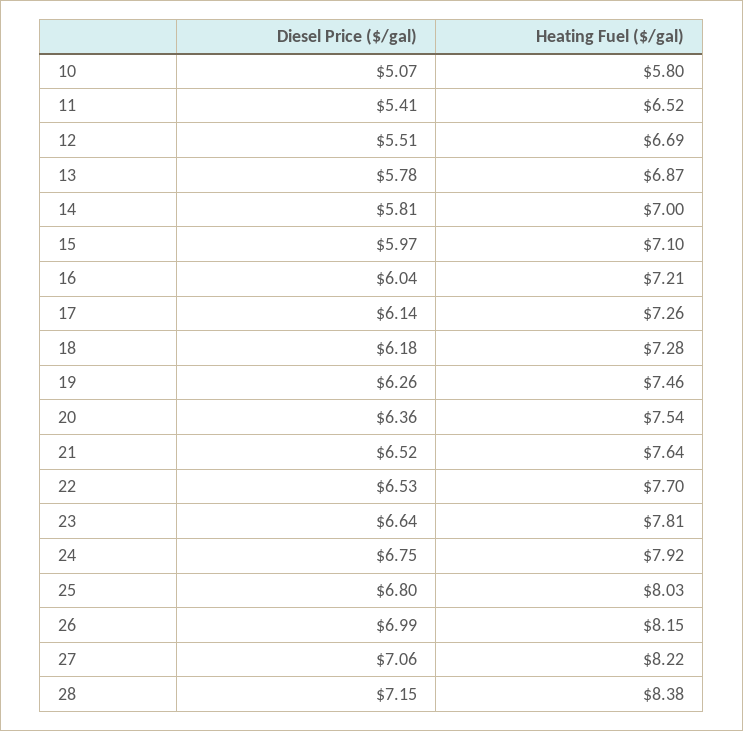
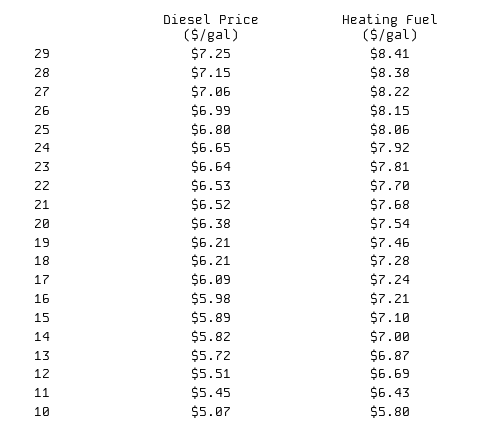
Diesel Price ($/gal), 11: 5.41 -> 5.45
Heating Fuel ($/gal), 11: 6.52 -> 6.43
Diesel Price ($/gal), 13: 5.78 -> 5.72
Diesel Price ($/gal), 14: 5.81 -> 5.82
Diesel Price ($/gal), 15: 5.97 -> 5.89
Diesel Price ($/gal), 16: 6.04 -> 5.98
Diesel Price ($/gal), 17: 6.14 -> 6.09
Heating Fuel ($/gal), 17: 7.26 -> 7.24
Diesel Price ($/gal), 18: 6.18 -> 6.21
Diesel Price ($/gal), 19: 6.26 -> 6.21
Diesel Price ($/gal), 20: 6.36 -> 6.38
Heating Fuel ($/gal), 21: 7.64 -> 7.68
Diesel Price ($/gal), 24: 6.75 -> 6.65
Heating Fuel ($/gal), 25: 8.03 -> 8.06
Diesel Price ($/gal), 29: none -> 7.25
Heating Fuel ($/gal), 29: none -> 8.41

